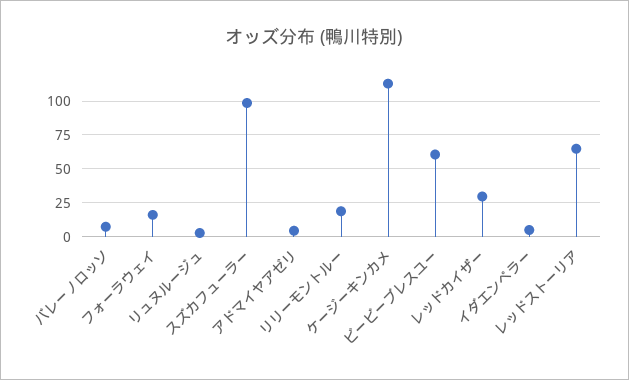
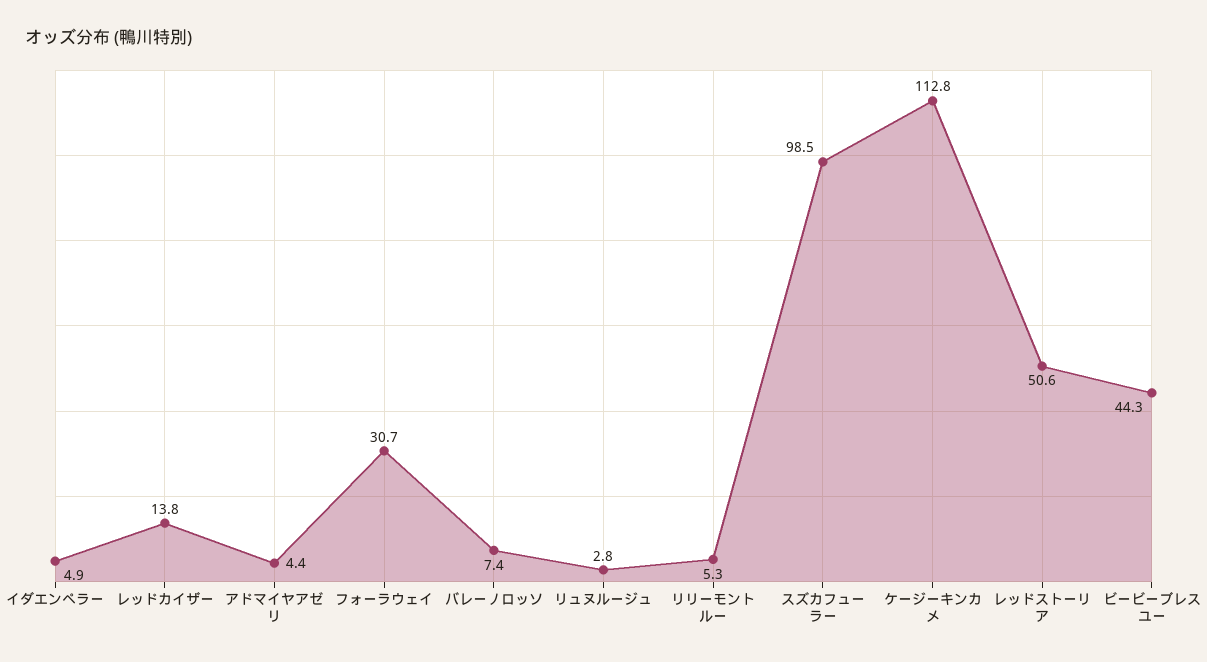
フォーラウェイ: 15 -> 30.7
リリーモントルー: 20 -> 5.3
ビービーブレスユー: 60 -> 44.3
レッドカイザー: 30 -> 13.8
レッドストーリア: 65 -> 50.6

